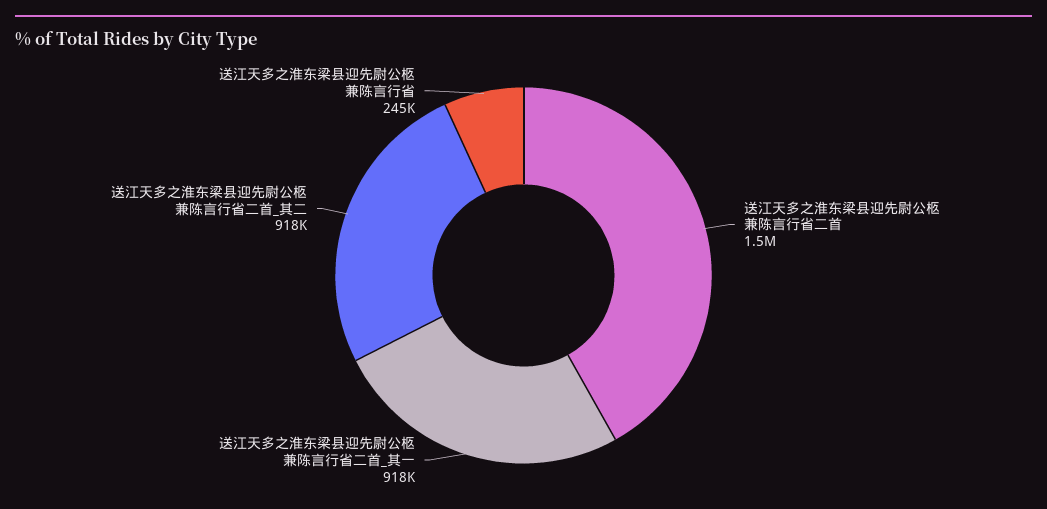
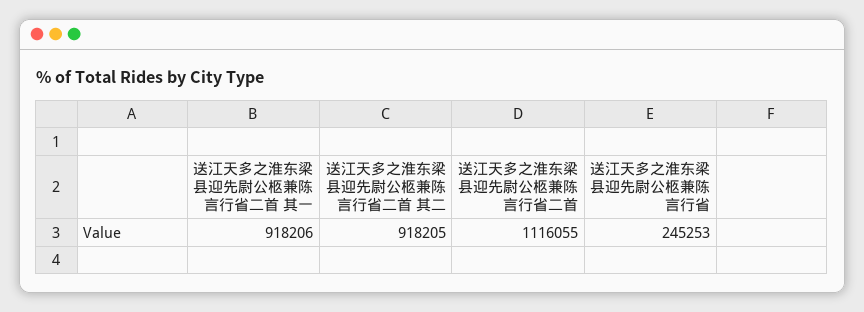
送江天多之淮东梁县迎先尉公柩兼陈言行省二首: 1500000 -> 1116055

